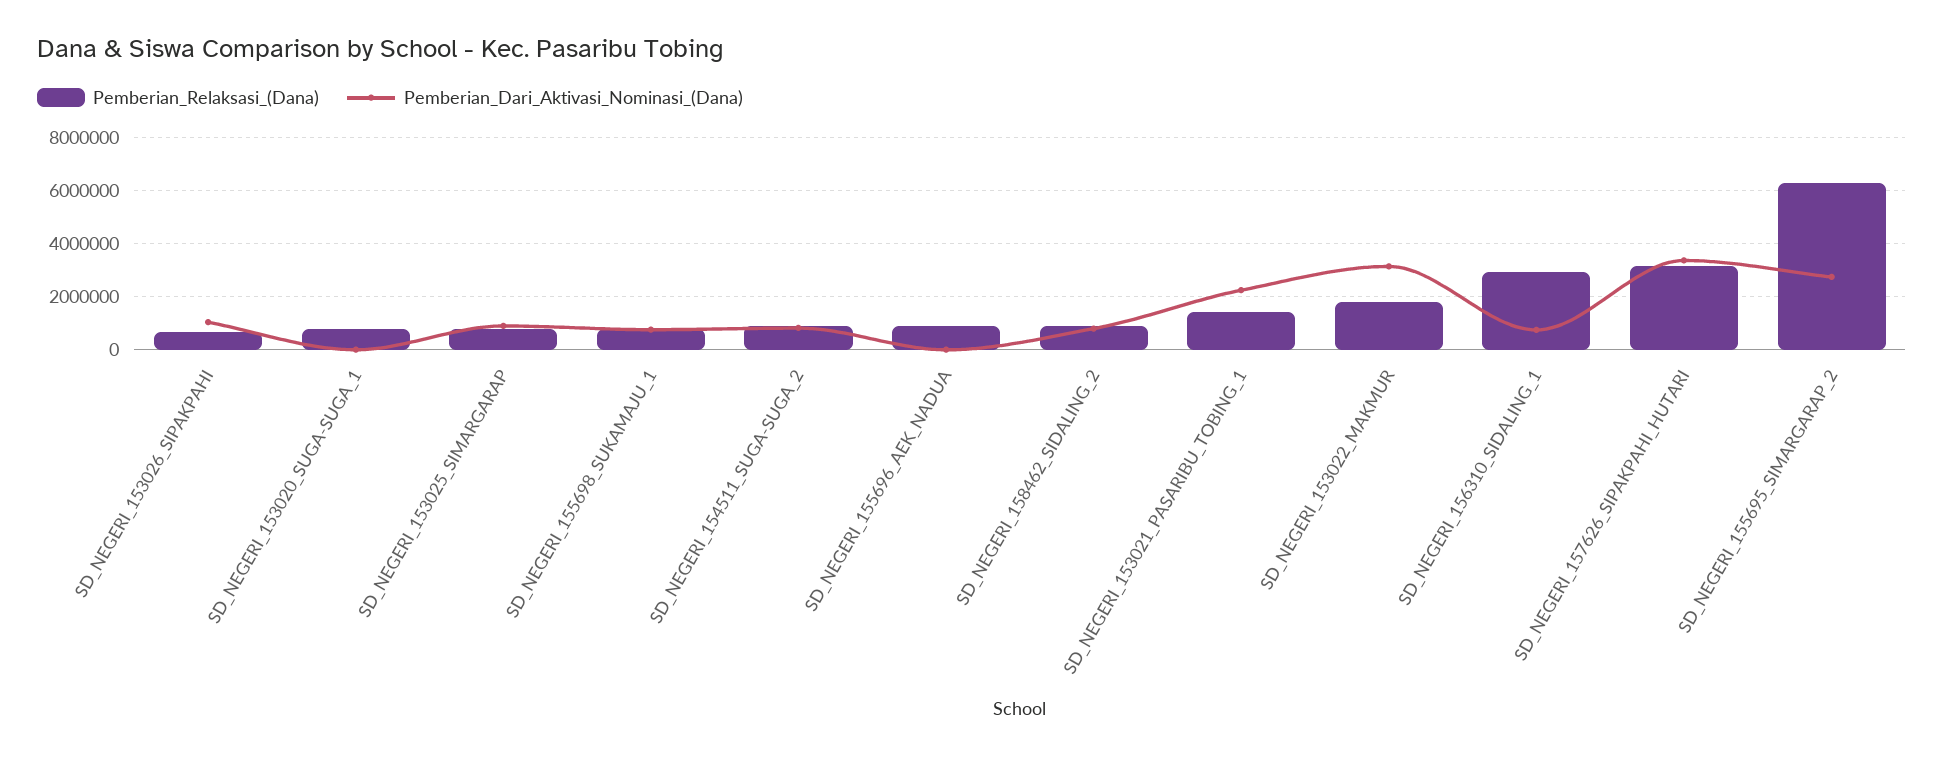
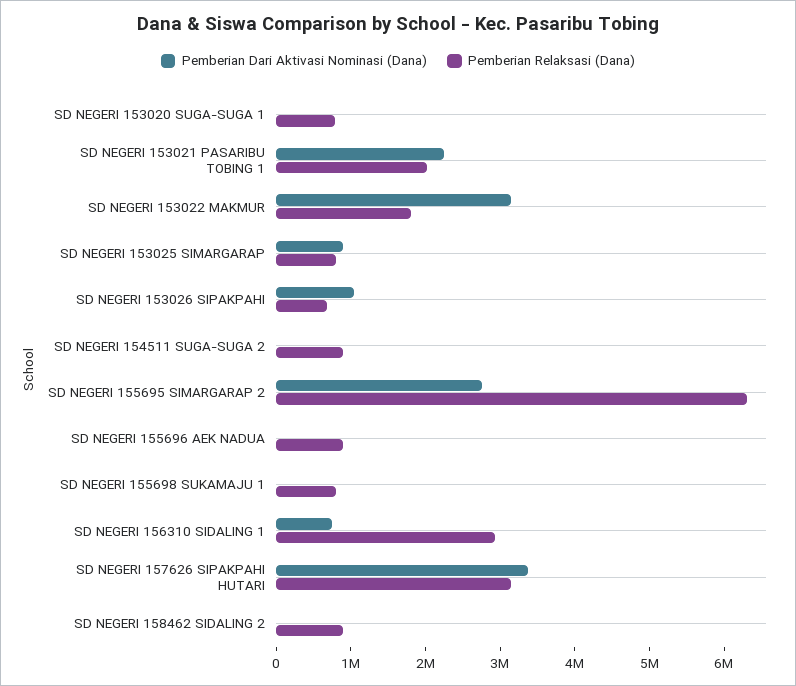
Pemberian_Dari_Aktivasi_Nominasi_(Dana), SD_NEGERI_155698_SUKAMAJU_1: 750000 -> 0
Pemberian_Dari_Aktivasi_Nominasi_(Dana), SD_NEGERI_154511_SUGA-SUGA_2: 750000 -> 0
Pemberian_Dari_Aktivasi_Nominasi_(Dana), SD_NEGERI_158462_SIDALING_2: 750000 -> 0
Pemberian_Relaksasi_(Dana), SD_NEGERI_153021_PASARIBU_TOBING_1: 1500000 -> 2000000

